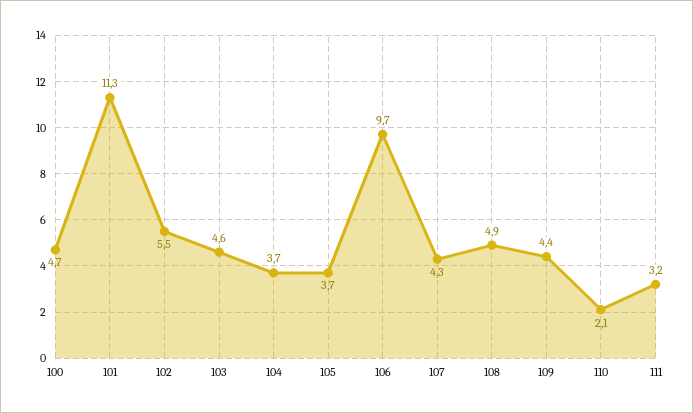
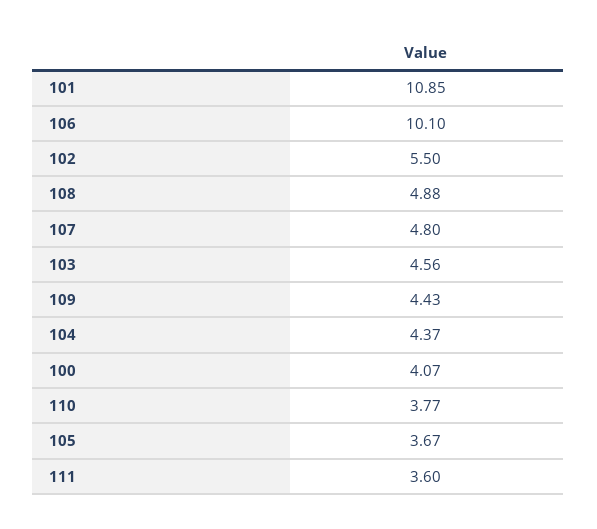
100: 4.7 -> 4.07
101: 11.3 -> 10.85
104: 3.7 -> 4.37
106: 9.7 -> 10.1
107: 4.3 -> 4.8
110: 2.1 -> 3.77
111: 3.2 -> 3.6

